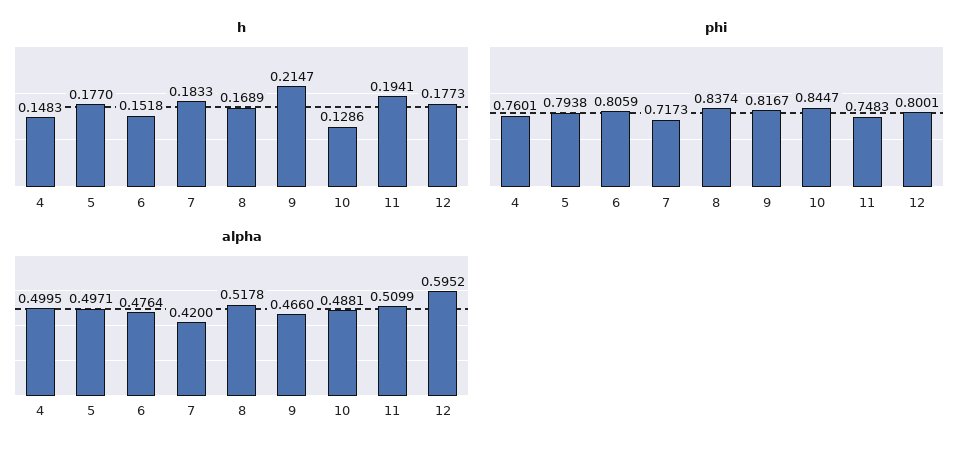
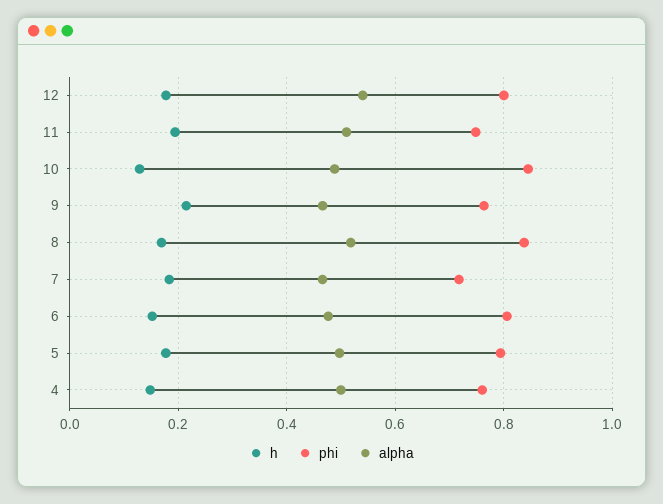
phi, 9: 0.8167 -> 0.76
alpha, 7: 0.42 -> 0.46
alpha, 12: 0.5952 -> 0.54

